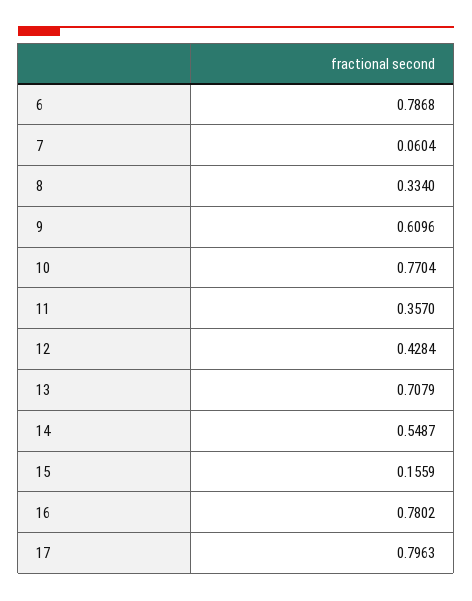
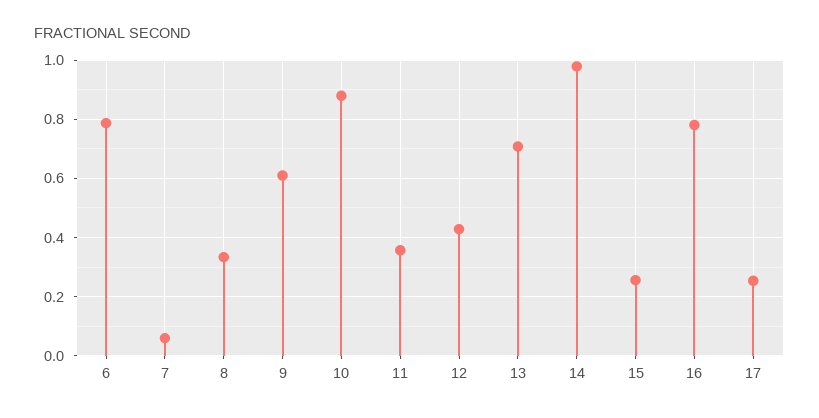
10: 0.7704 -> 0.875
14: 0.5487 -> 0.975
15: 0.1559 -> 0.25
17: 0.7963 -> 0.25

